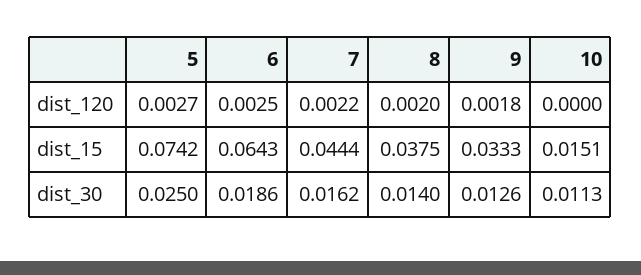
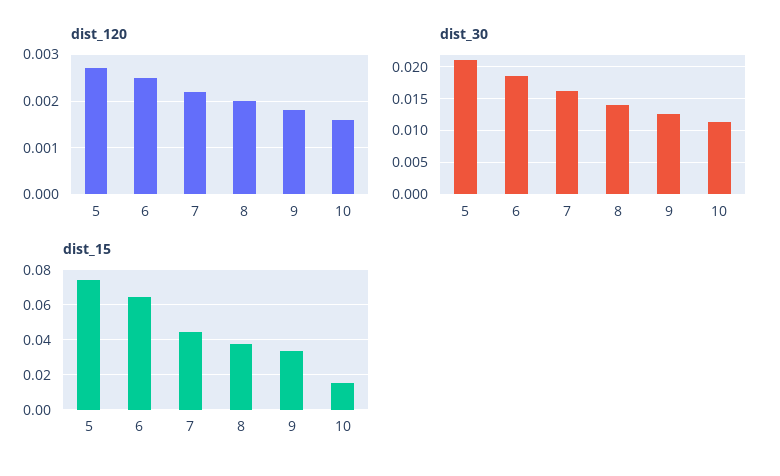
dist_120, 10: 0 -> 0.0015
dist_30, 5: 0.025 -> 0.021

